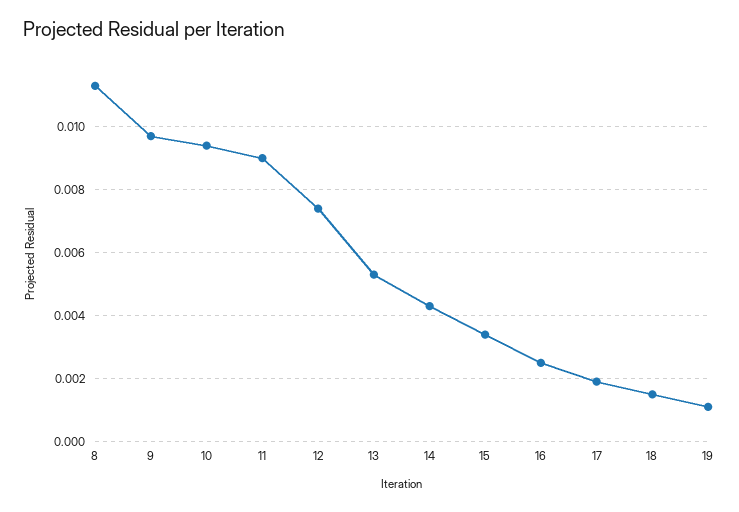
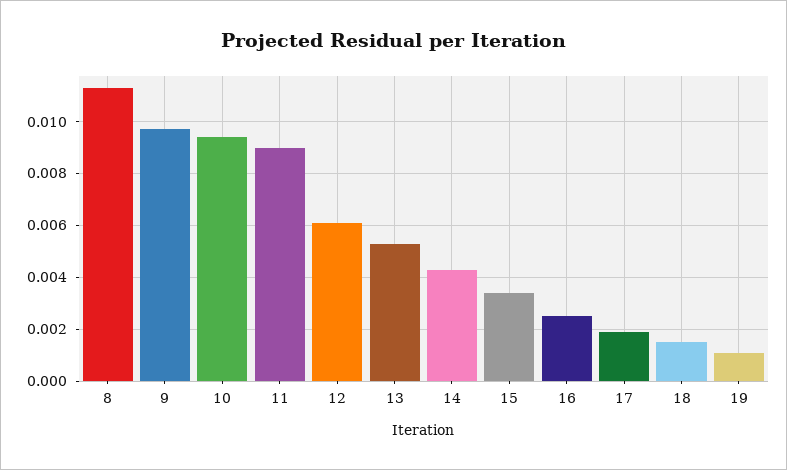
12: 0.0075 -> 0.006

